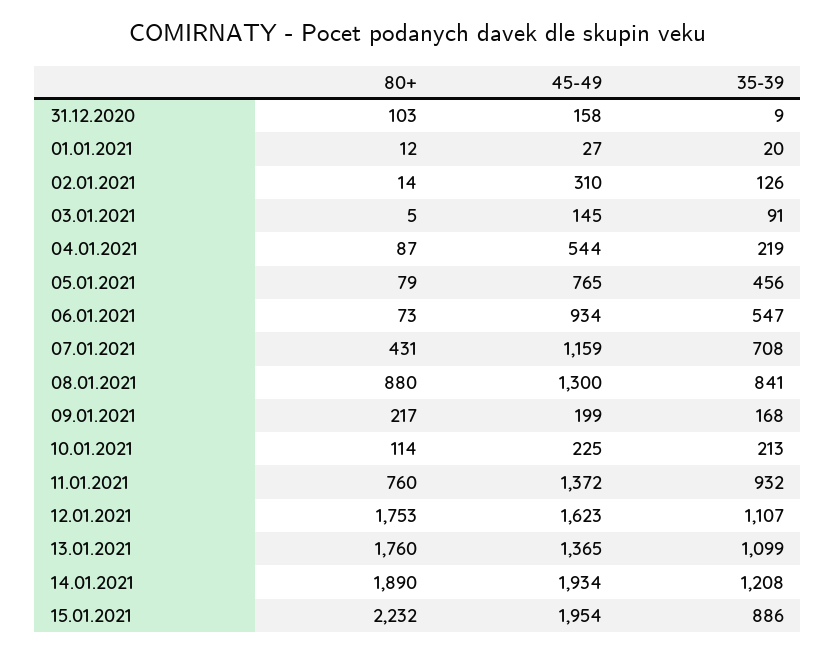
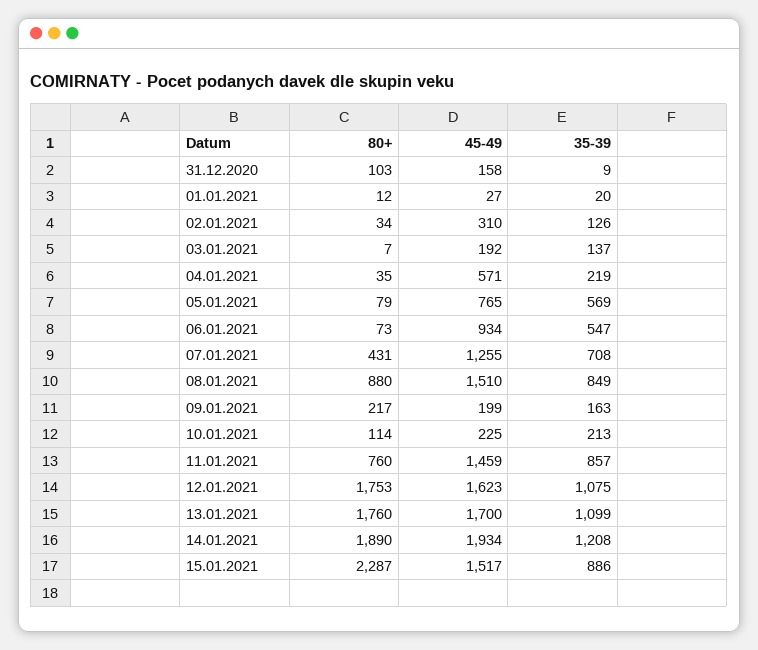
80+, 02.01.2021: 14 -> 34
80+, 03.01.2021: 5 -> 7
45-49, 03.01.2021: 145 -> 192
35-39, 03.01.2021: 91 -> 137
80+, 04.01.2021: 87 -> 35
45-49, 04.01.2021: 544 -> 571
35-39, 05.01.2021: 456 -> 569
45-49, 07.01.2021: 1159 -> 1255
45-49, 08.01.2021: 1300 -> 1510
35-39, 08.01.2021: 841 -> 849
35-39, 09.01.2021: 168 -> 163
45-49, 11.01.2021: 1372 -> 1459
35-39, 11.01.2021: 932 -> 857
35-39, 12.01.2021: 1107 -> 1075
45-49, 13.01.2021: 1365 -> 1700
80+, 15.01.2021: 2232 -> 2287
45-49, 15.01.2021: 1954 -> 1517

